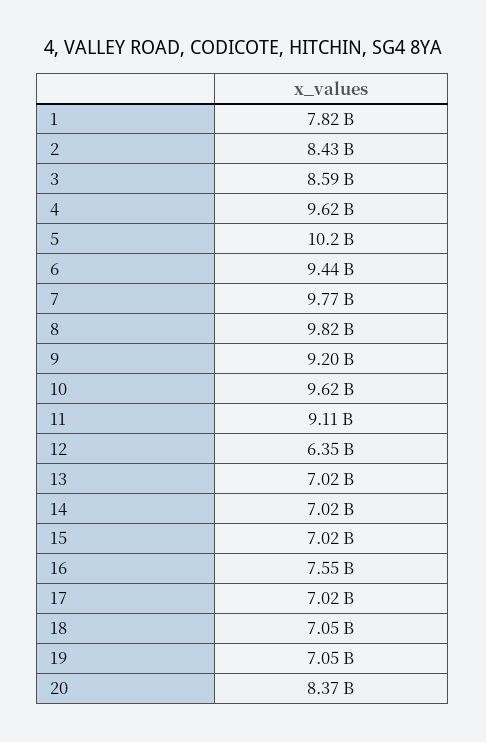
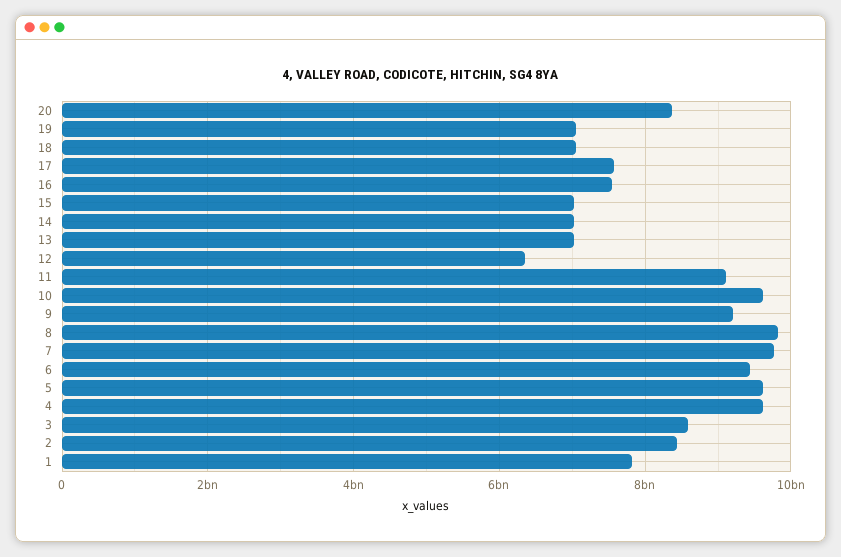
5: 10200000000 -> 9600000000
17: 7020000000 -> 7600000000

